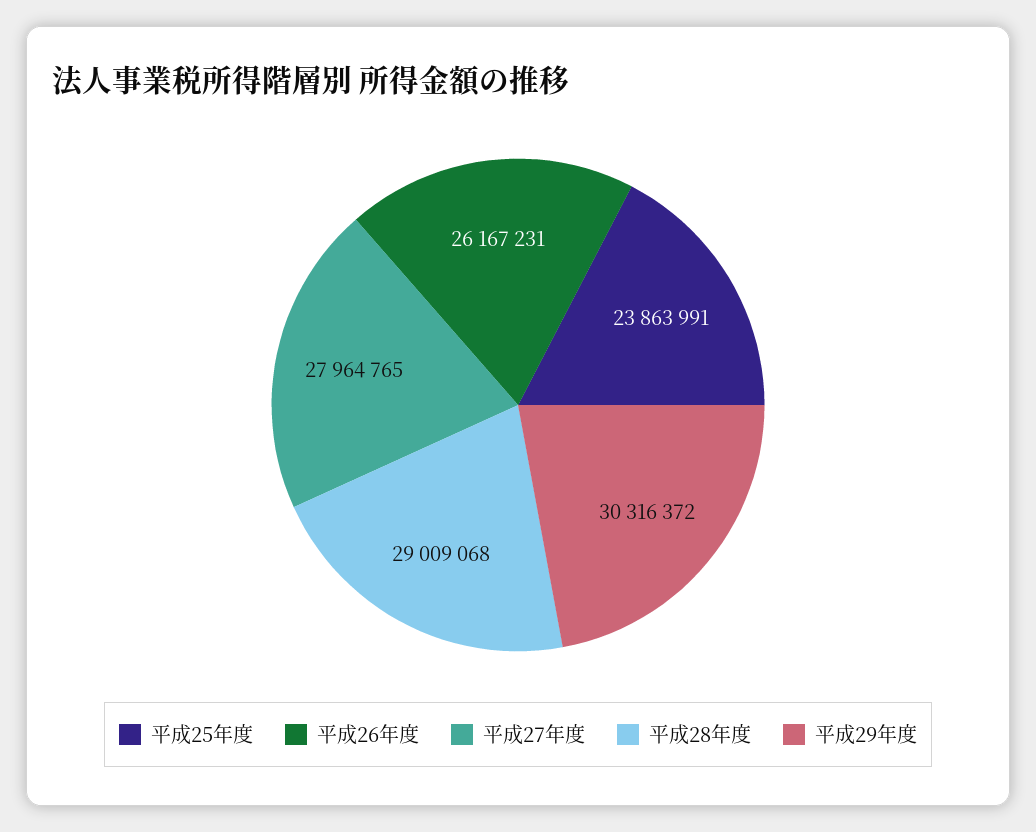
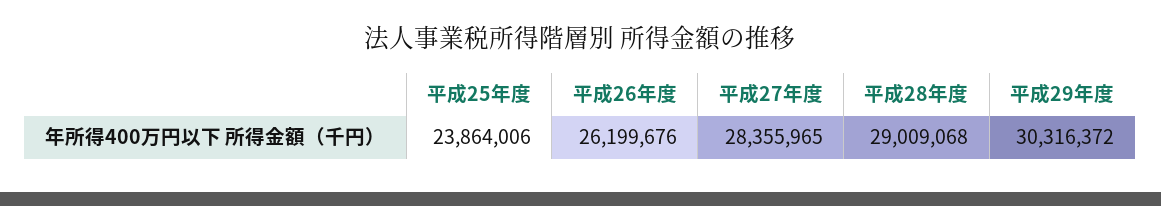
平成25年度: 23863991 -> 23864006
平成26年度: 26167231 -> 26199676
平成27年度: 27964765 -> 28355965

